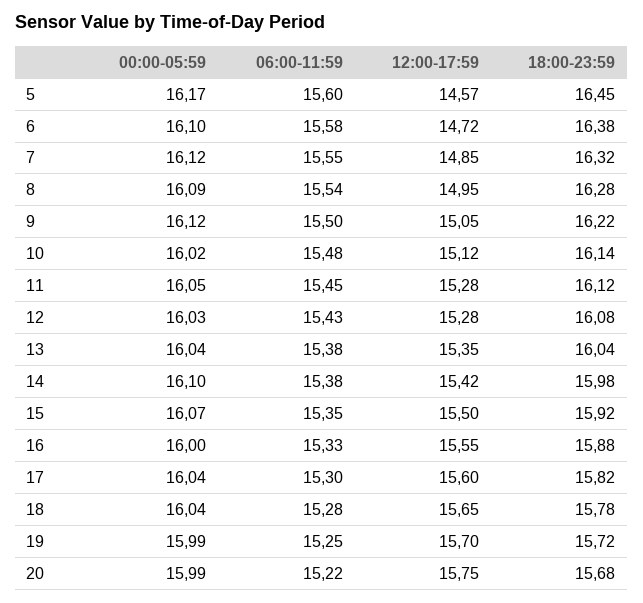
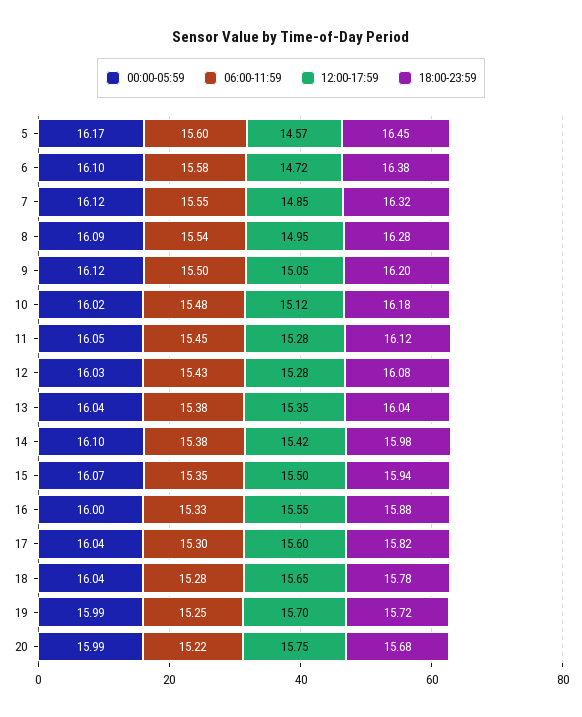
18:00-23:59, 9: 16.22 -> 16.2
18:00-23:59, 10: 16.14 -> 16.18
18:00-23:59, 15: 15.92 -> 15.94

